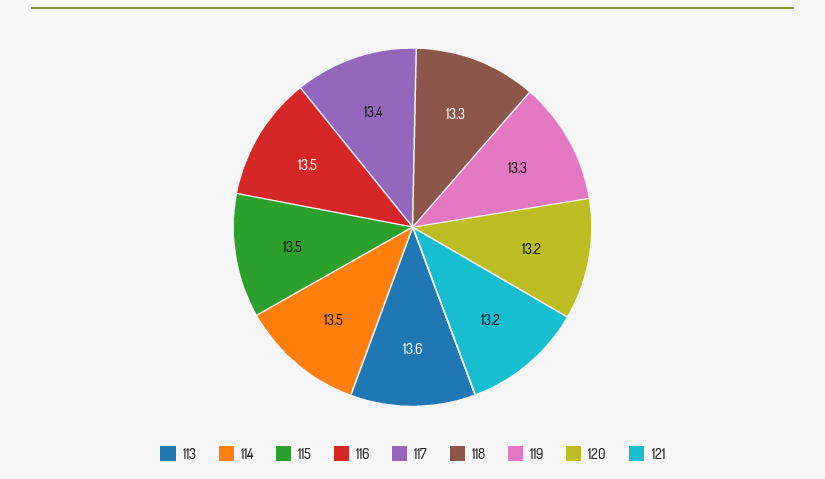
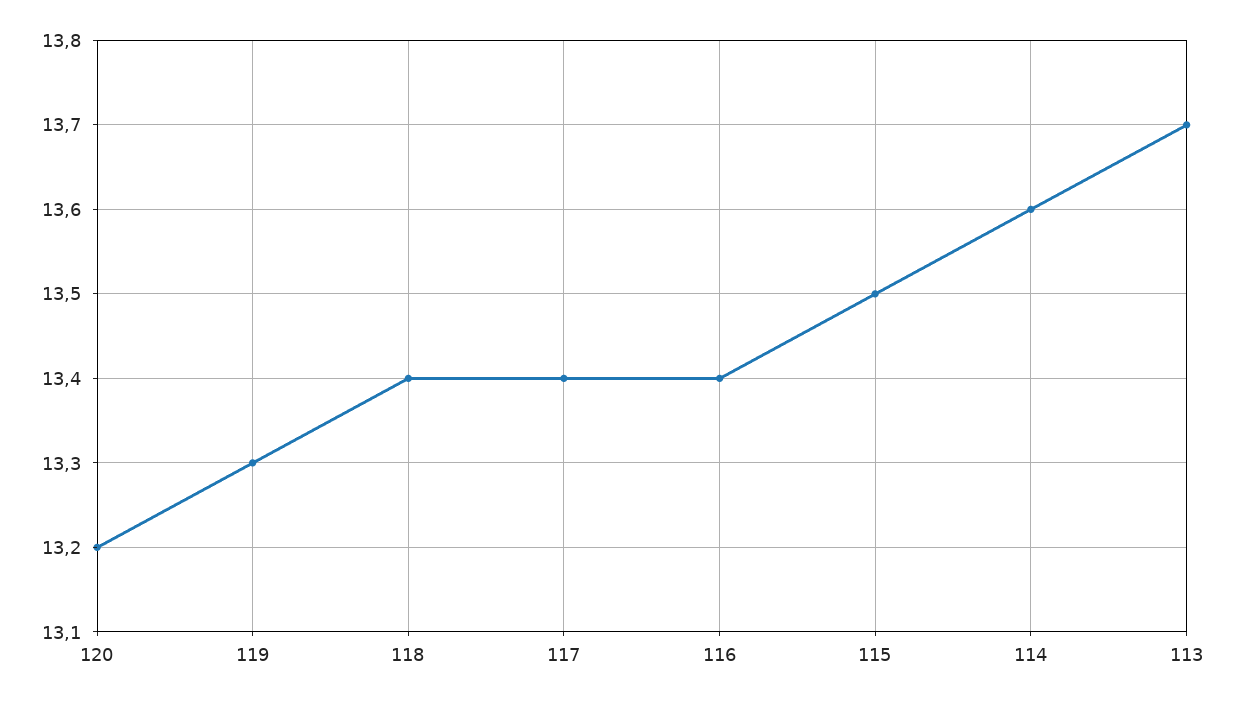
113: 13.6 -> 13.7
114: 13.5 -> 13.6
116: 13.5 -> 13.4
118: 13.3 -> 13.4
121: 13.2 -> none

